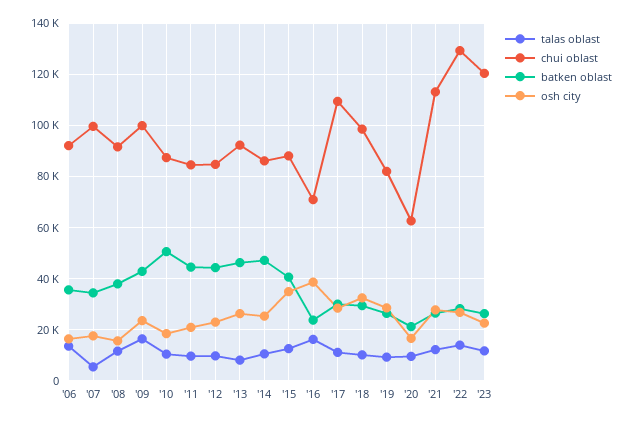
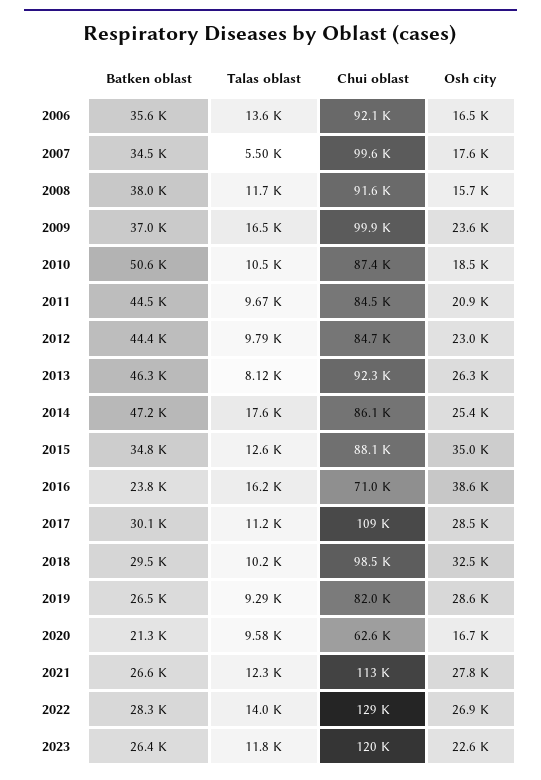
batken oblast, '09: 42500 -> 37000
talas oblast, '14: 10000 -> 17600
batken oblast, '15: 40000 -> 34800

